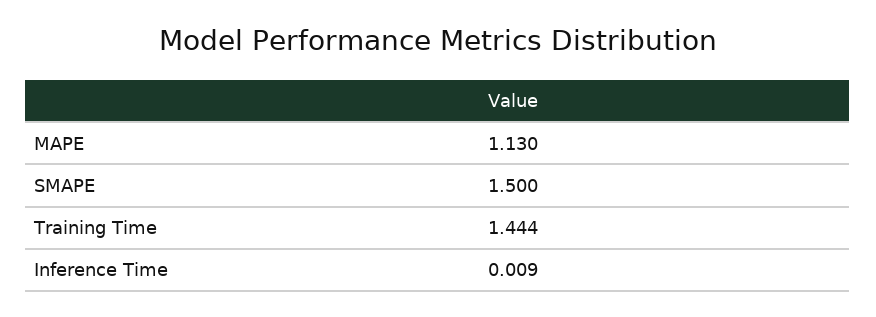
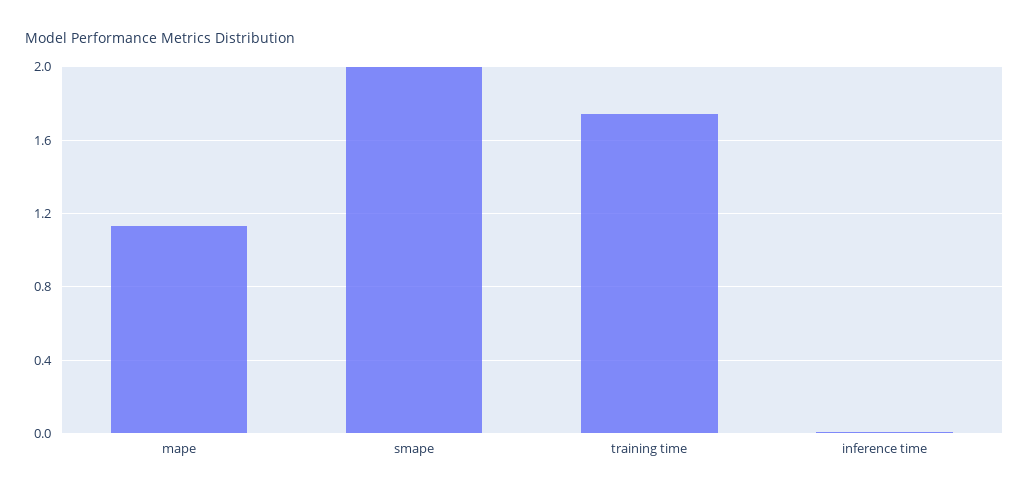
SMAPE: 1.5 -> 2
Training Time: 1.444 -> 1.75

